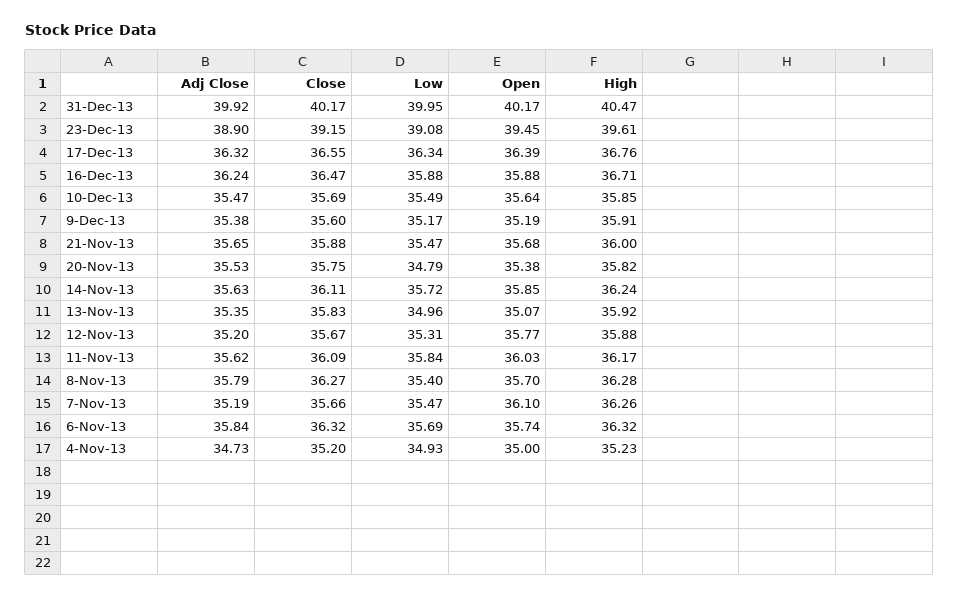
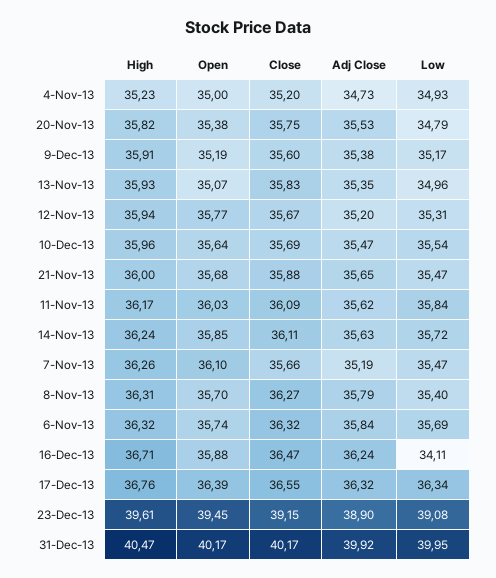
Low, 16-Dec-13: 35.88 -> 34.11
Low, 10-Dec-13: 35.49 -> 35.54
High, 10-Dec-13: 35.85 -> 35.96
High, 13-Nov-13: 35.92 -> 35.93
High, 12-Nov-13: 35.88 -> 35.94
High, 8-Nov-13: 36.28 -> 36.31

